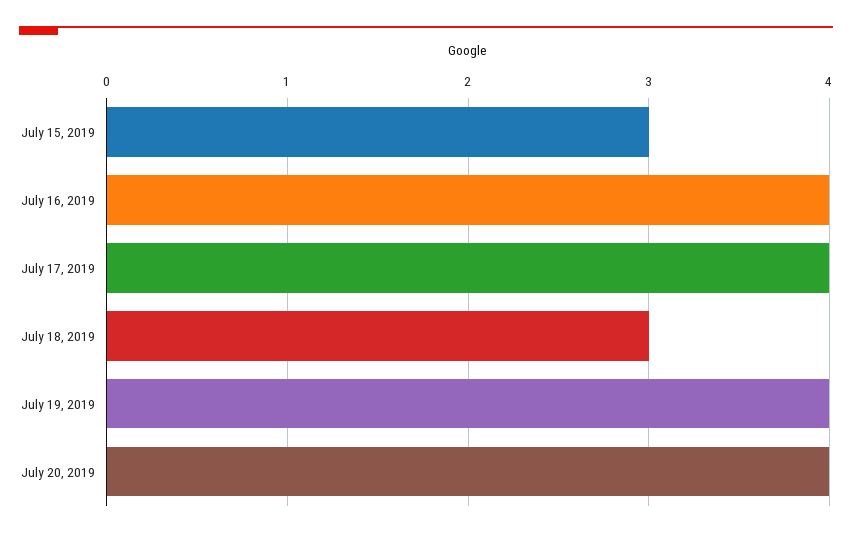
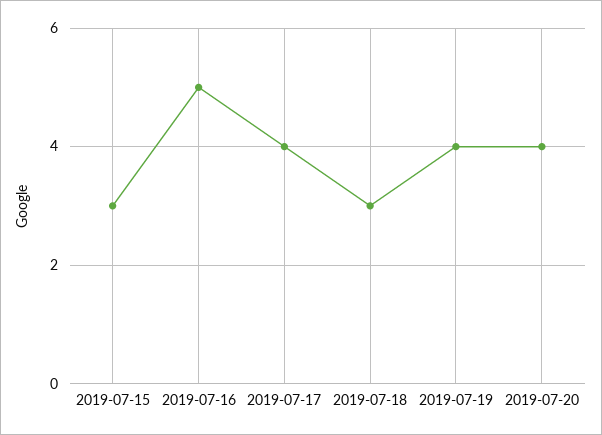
July 16, 2019: 4 -> 5

